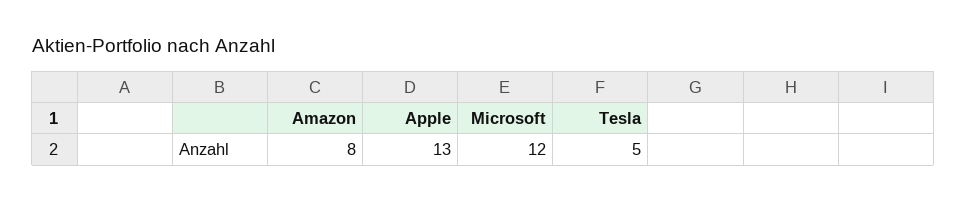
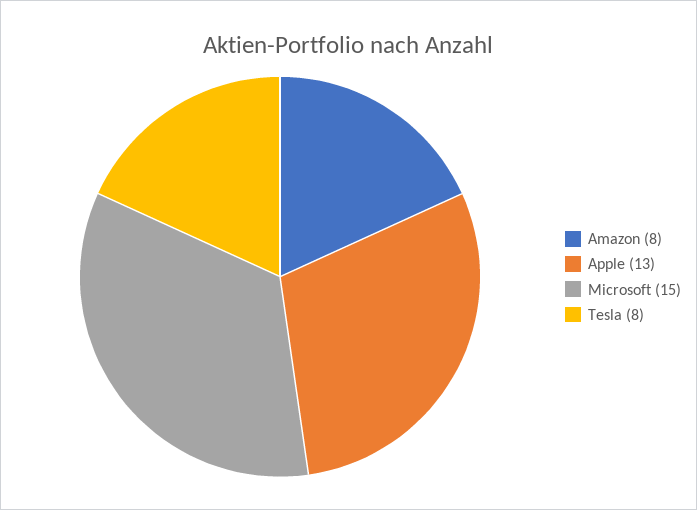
Microsoft: 12 -> 15
Tesla: 5 -> 8

